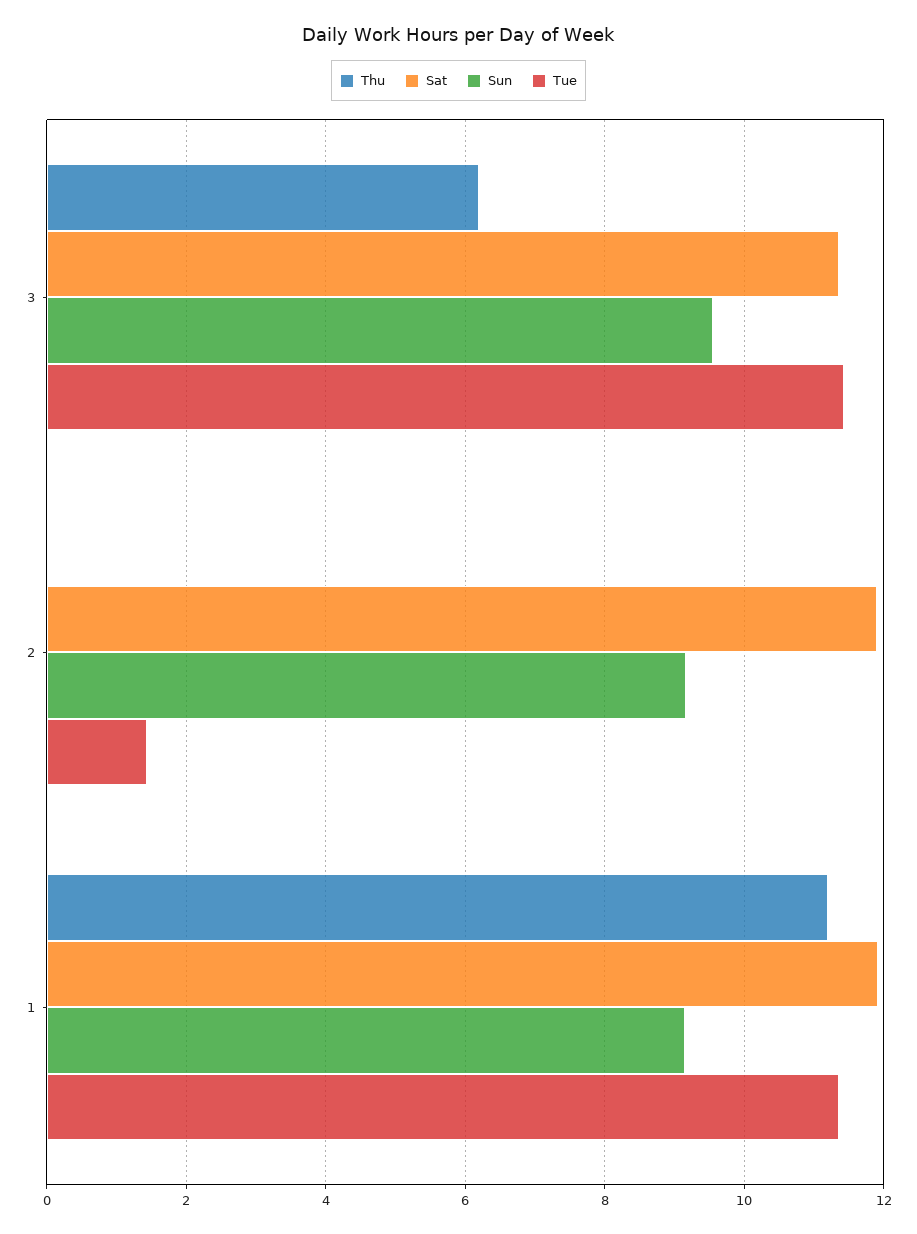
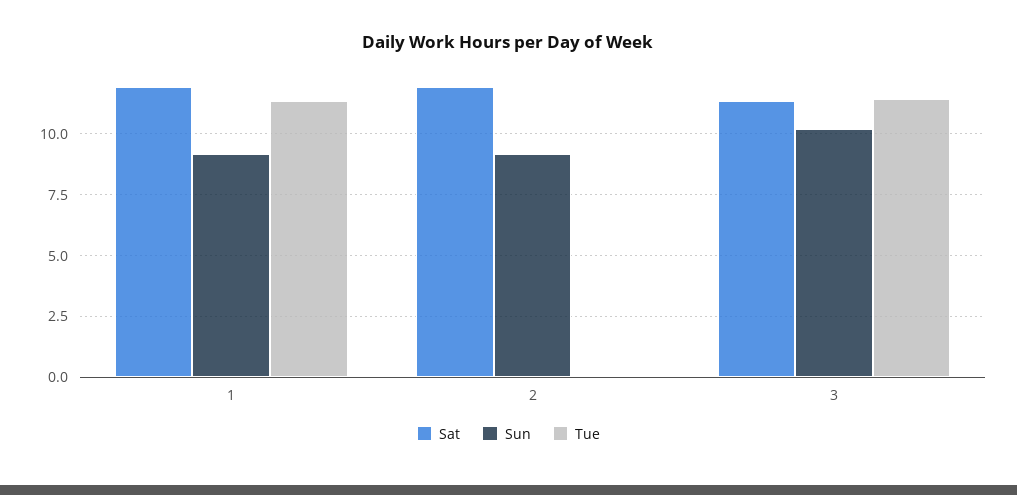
Thu, 3: 6.2 -> none
Sun, 3: 9.6 -> 10.25
Thu, 2: 0 -> none
Tue, 2: 1.4 -> 0
Thu, 1: 11.2 -> none

